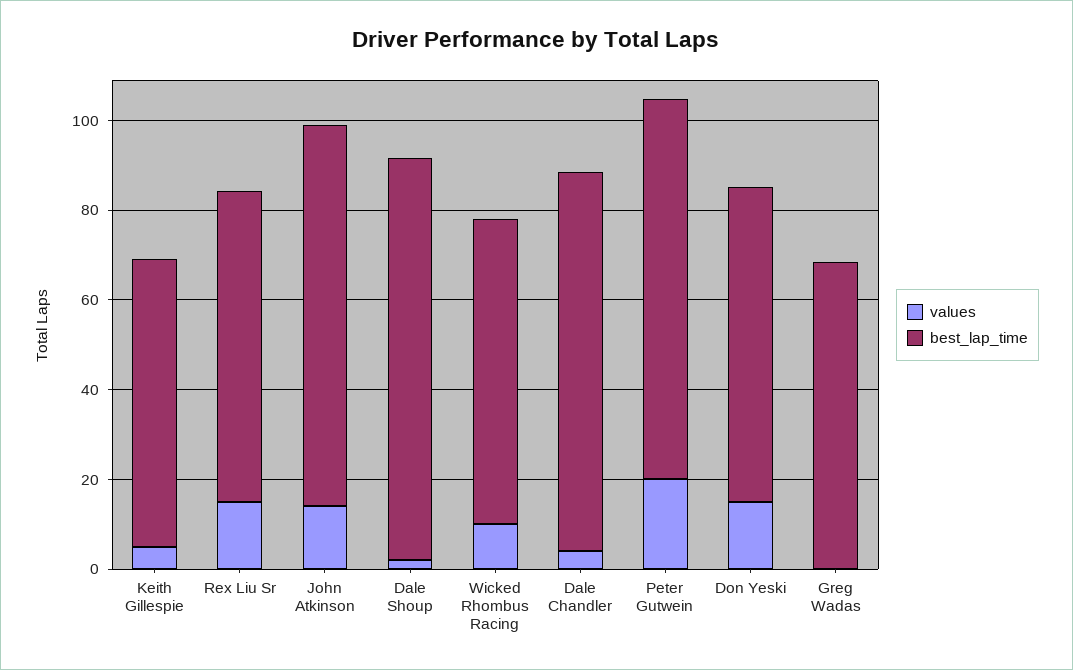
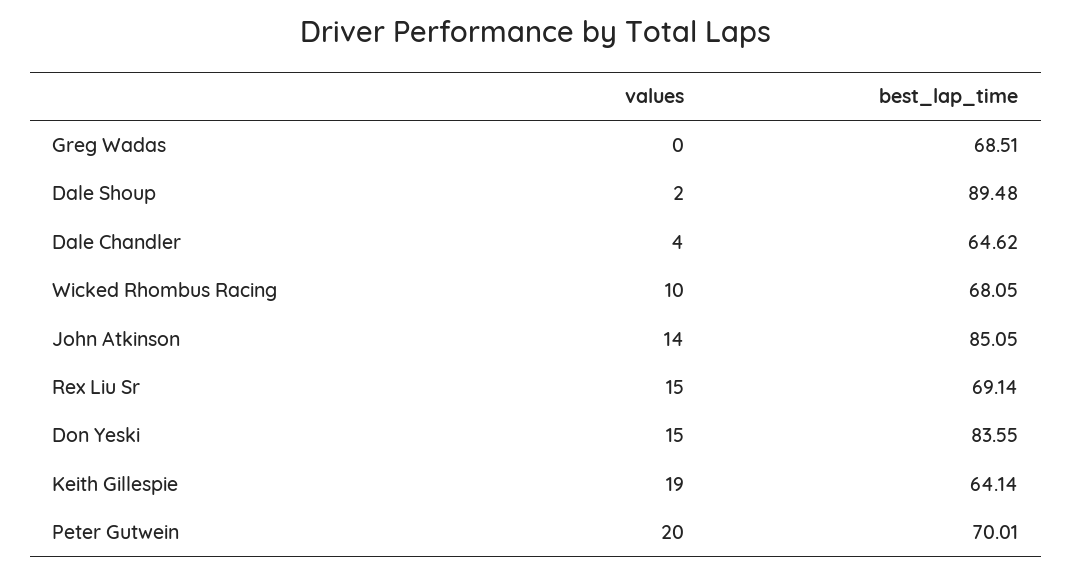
values, Keith Gillespie: 5 -> 19
best_lap_time, Dale Chandler: 85 -> 64.62
best_lap_time, Peter Gutwein: 85 -> 70.01
best_lap_time, Don Yeski: 70 -> 83.55

